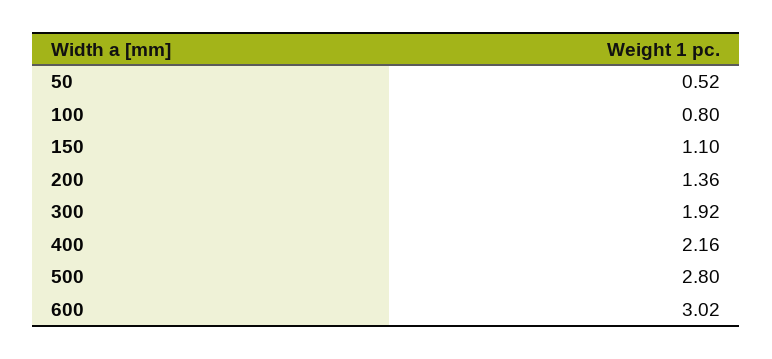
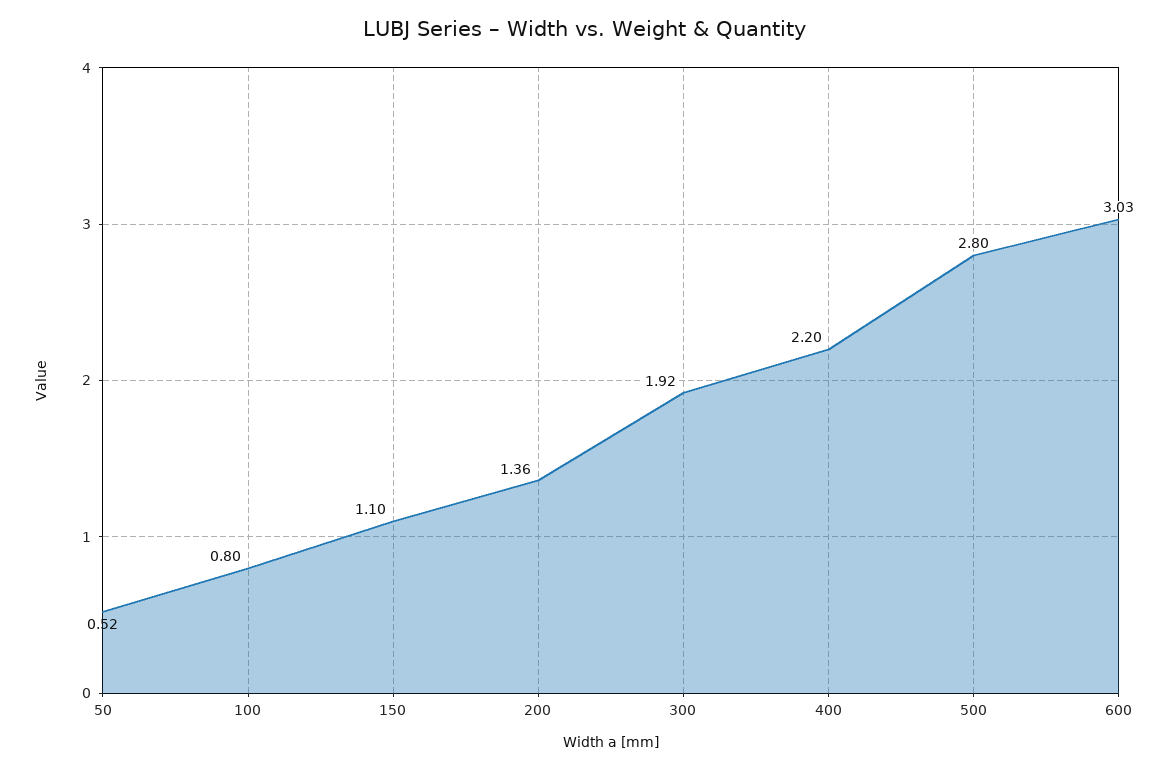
400: 2.16 -> 2.2
600: 3.02 -> 3.03

